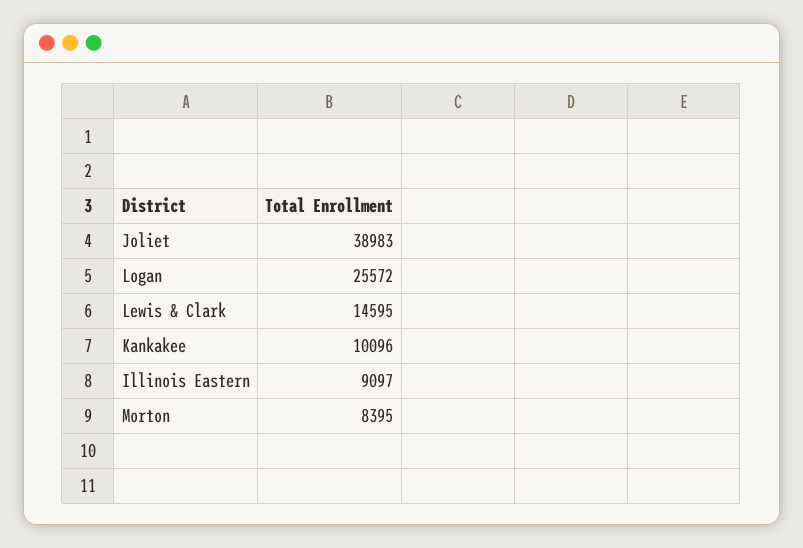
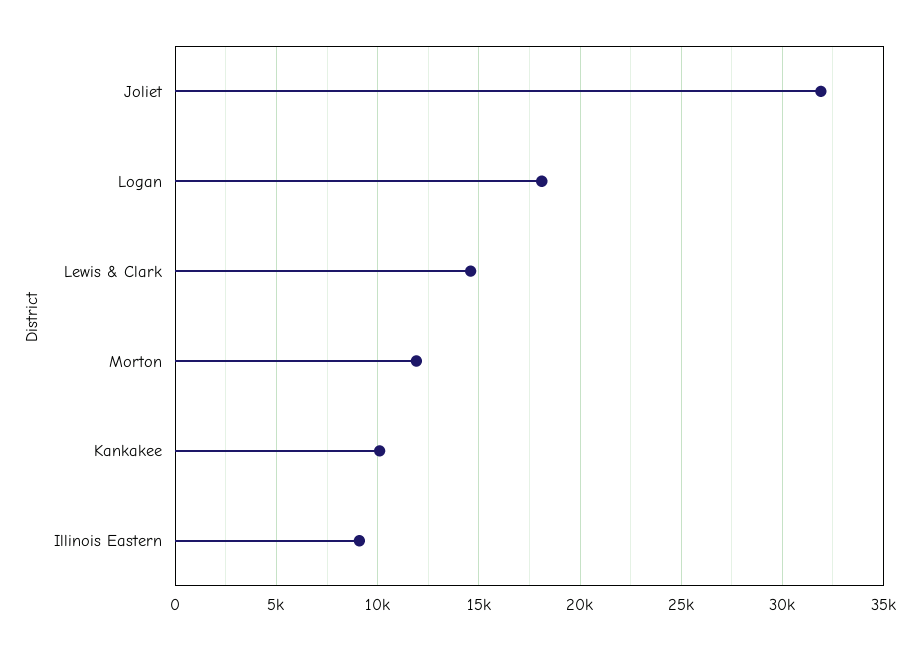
Joliet: 38983 -> 32000
Logan: 25572 -> 18000
Morton: 8395 -> 12000

